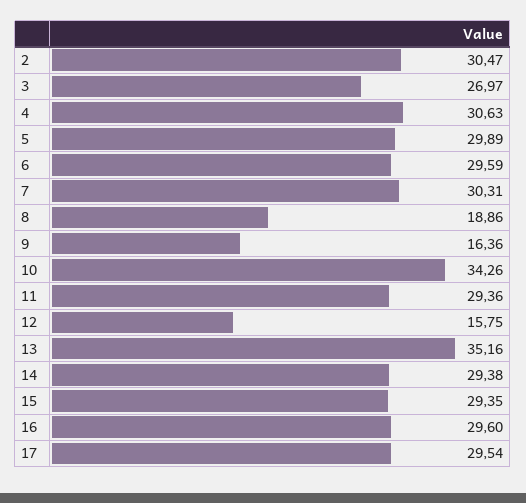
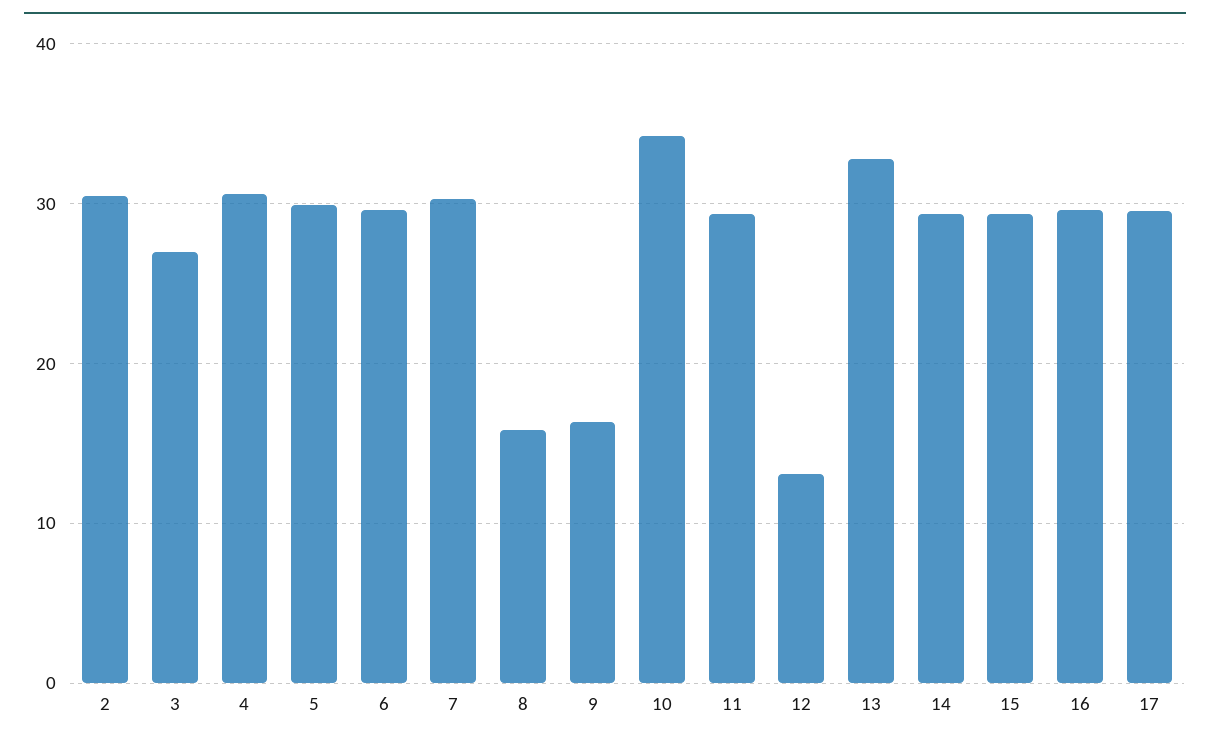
8: 18.86 -> 16
12: 15.75 -> 13
13: 35.16 -> 33

